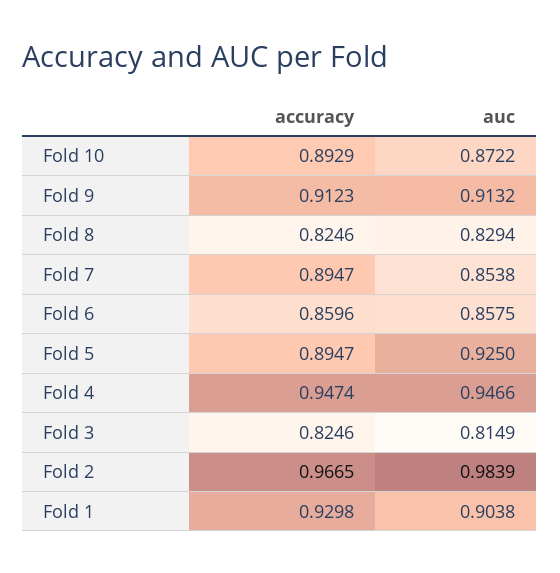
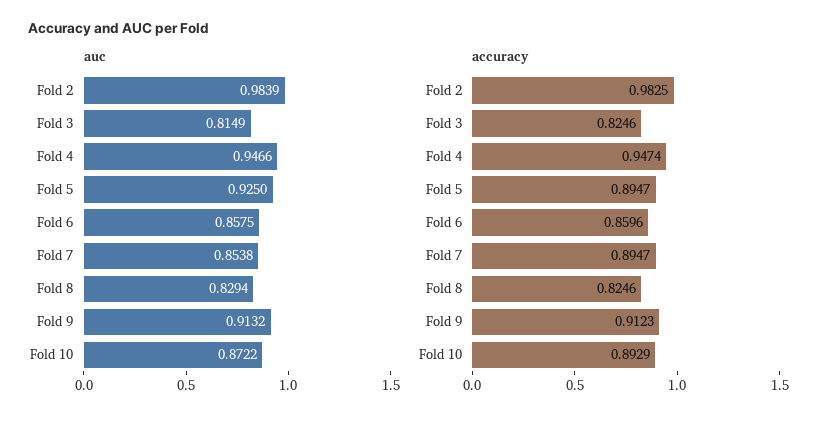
accuracy, Fold 2: 0.9665 -> 0.9825
accuracy, Fold 1: 0.9298 -> none
auc, Fold 1: 0.9038 -> none

